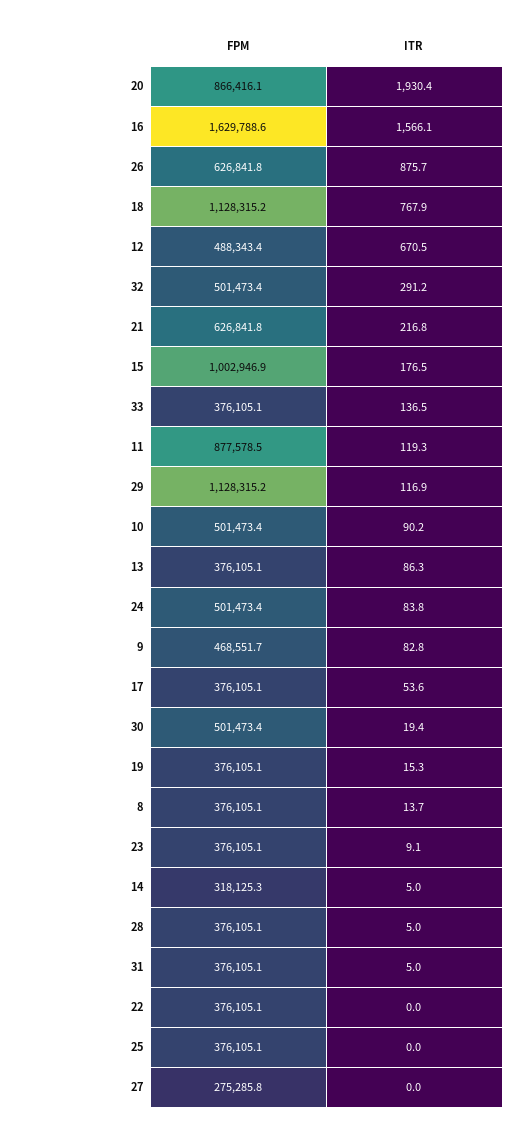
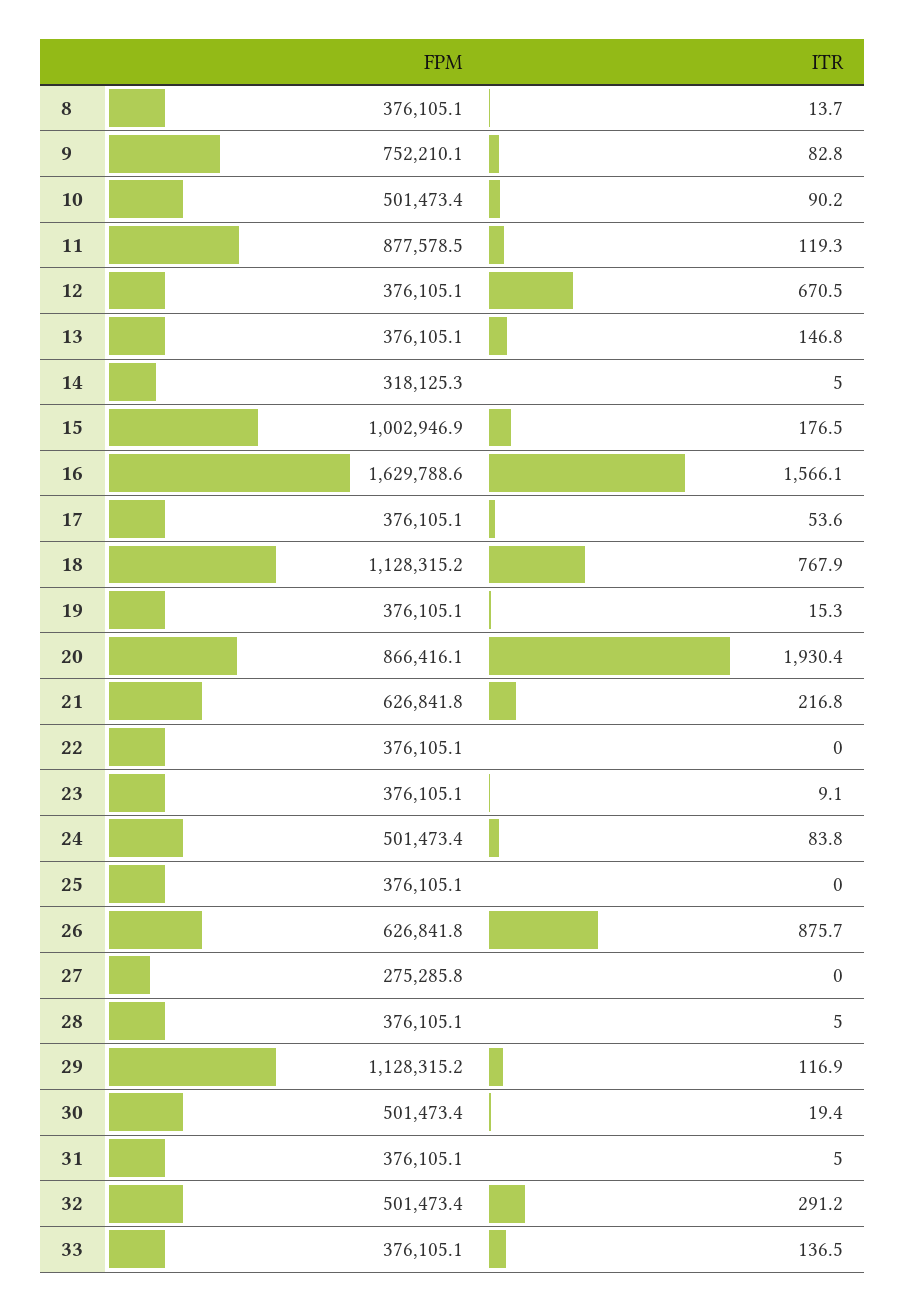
FPM, 12: 488343.4 -> 376105.1
ITR, 13: 86.3 -> 146.8
FPM, 9: 468551.7 -> 752210.1

